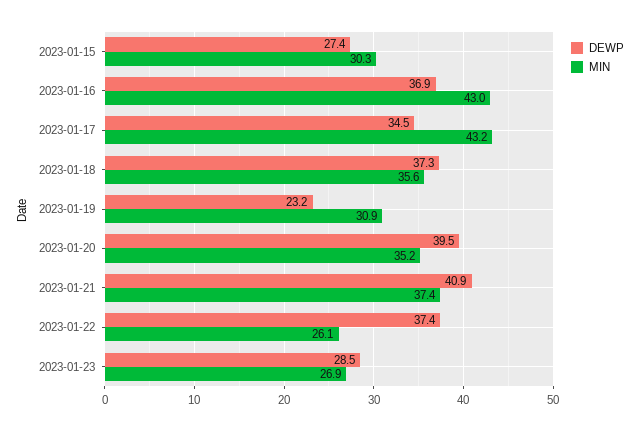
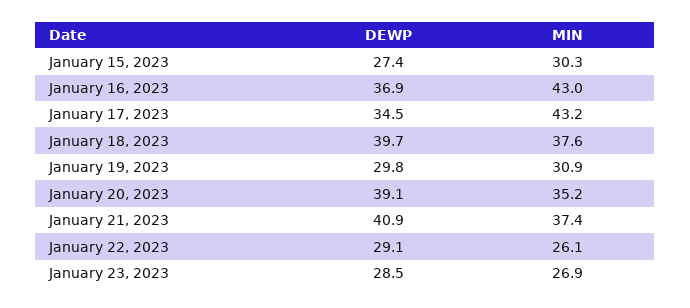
DEWP, 2023-01-18: 37.3 -> 39.7
MIN, 2023-01-18: 35.6 -> 37.6
DEWP, 2023-01-19: 23.2 -> 29.8
DEWP, 2023-01-20: 39.5 -> 39.1
DEWP, 2023-01-22: 37.4 -> 29.1

